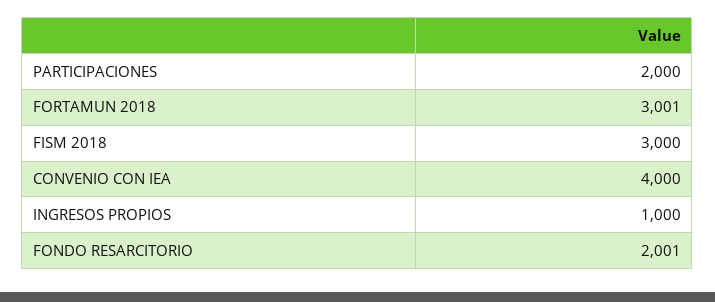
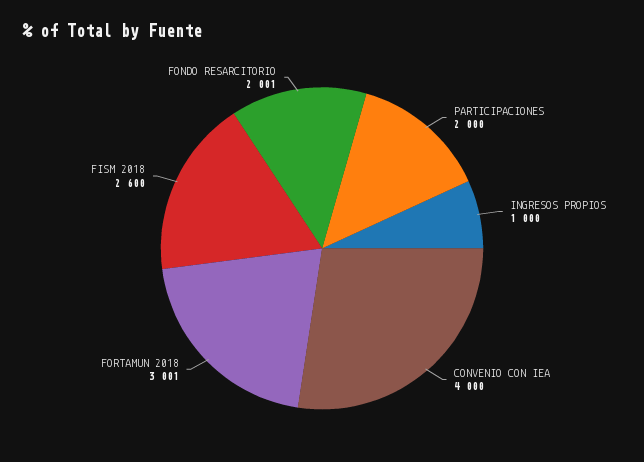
FISM 2018: 3000 -> 2600

